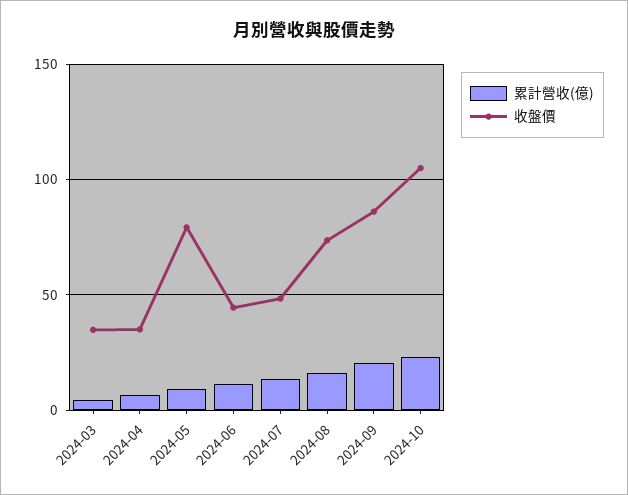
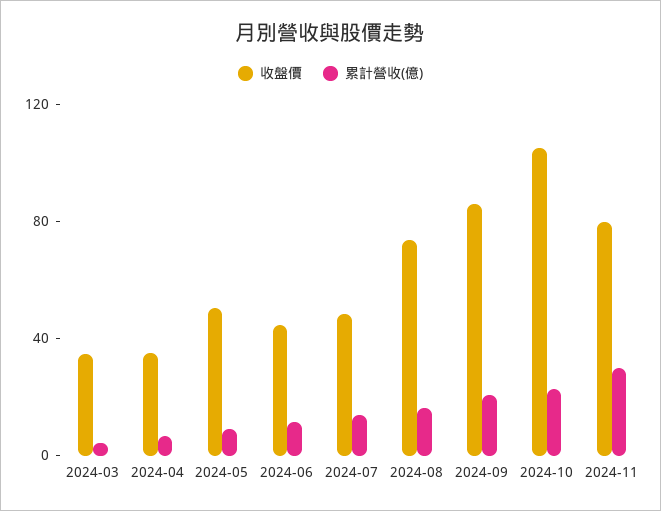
收盤價, 2024-05: 80 -> 50
收盤價, 2024-11: none -> 80
累計營收(億), 2024-11: none -> 30

